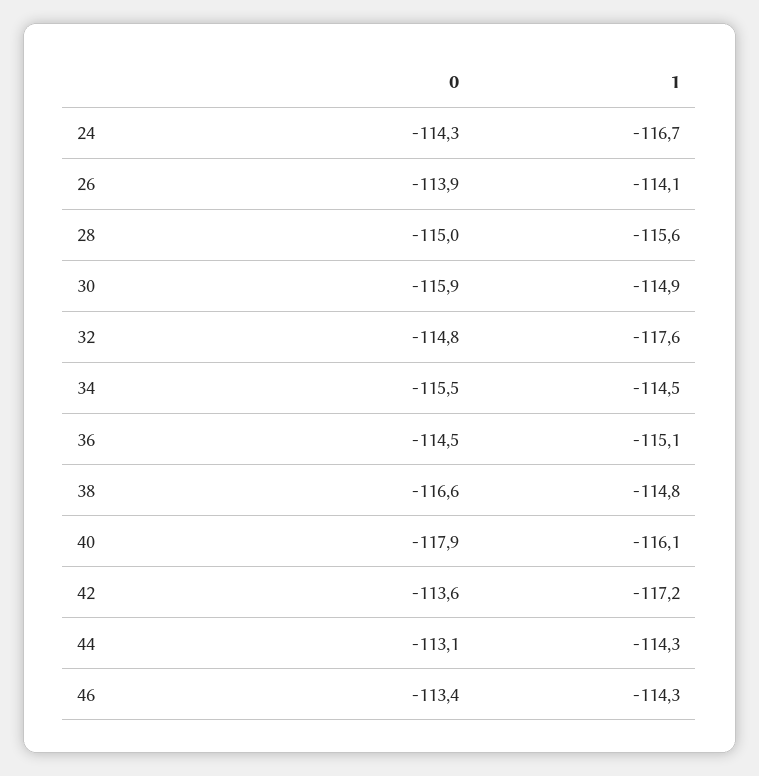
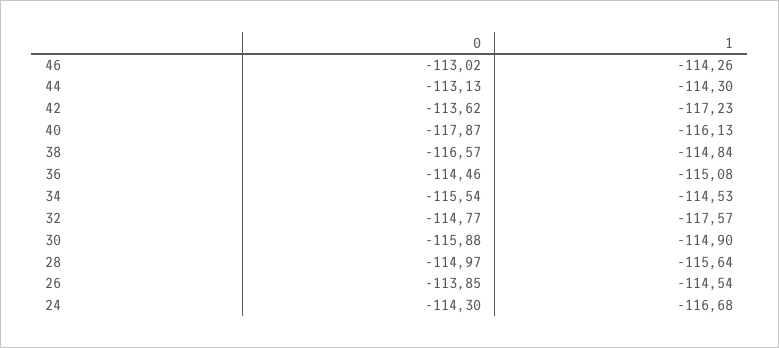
1, 26: -114.1 -> -114.54
0, 46: -113.4 -> -113.02

